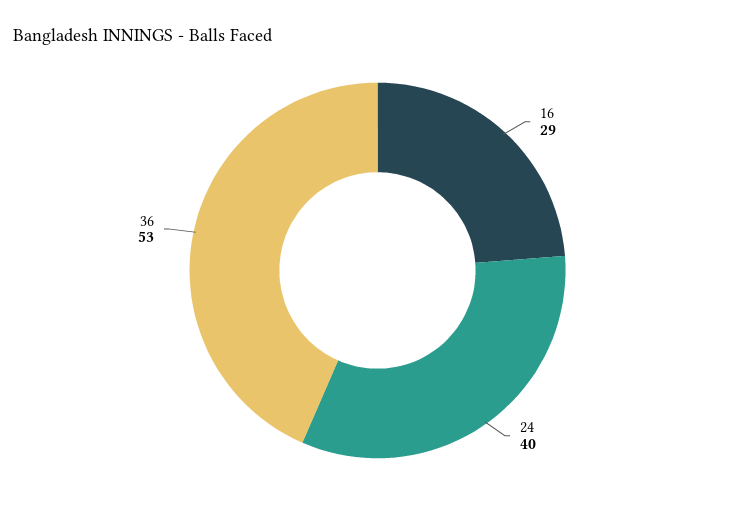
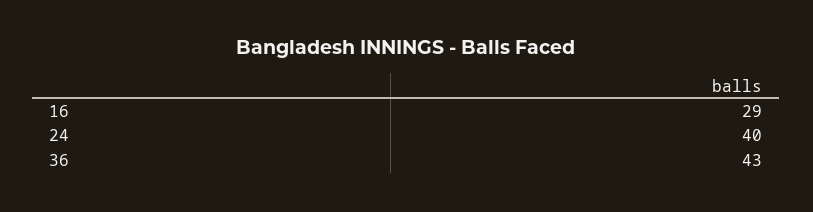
36: 53 -> 43

